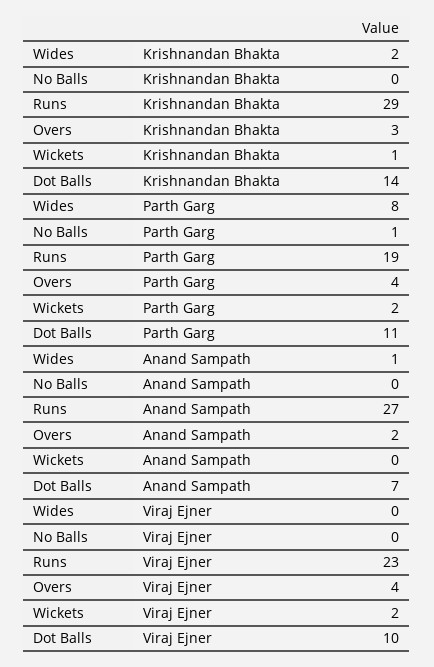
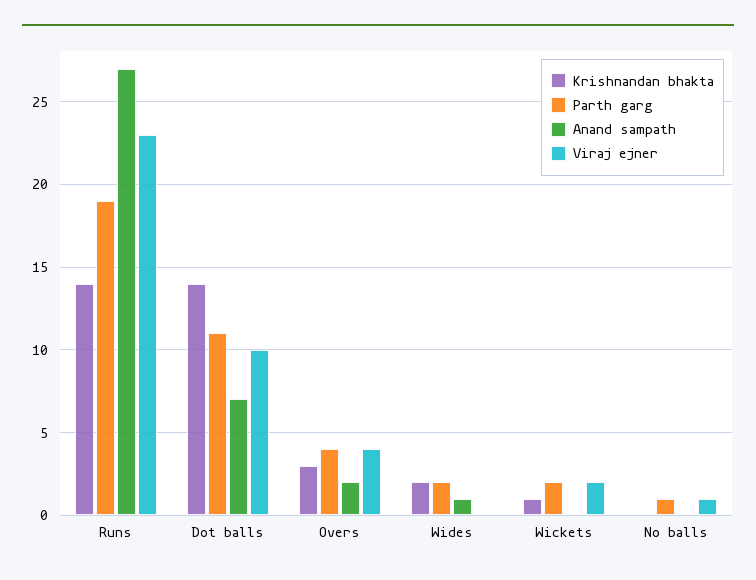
Krishnandan Bhakta, Runs: 29 -> 14
Parth Garg, Wides: 8 -> 2
Viraj Ejner, No Balls: 0 -> 1

